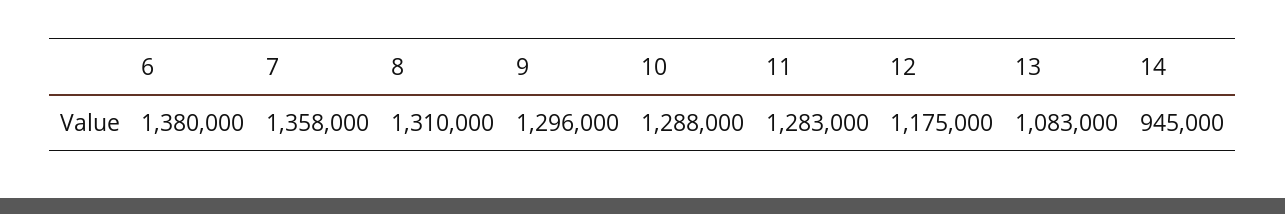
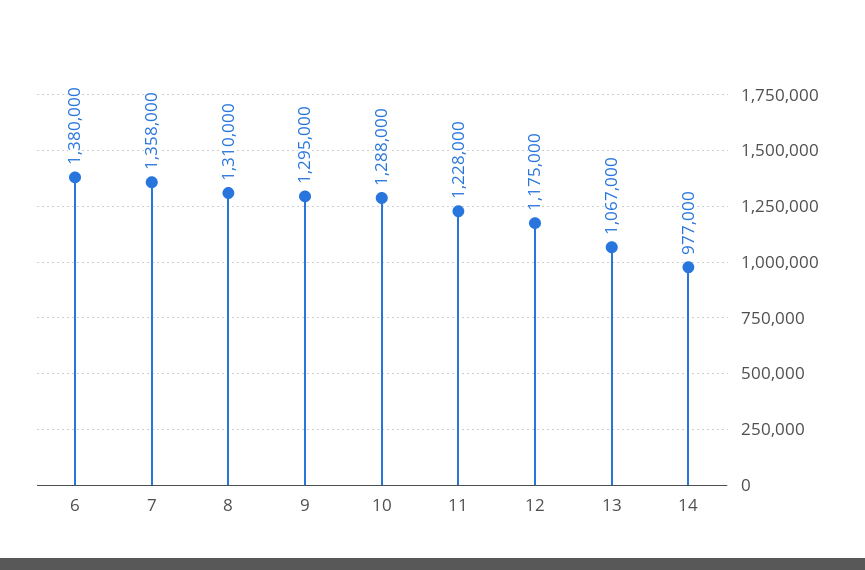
9: 1296000 -> 1295000
11: 1283000 -> 1228000
13: 1083000 -> 1067000
14: 945000 -> 977000

